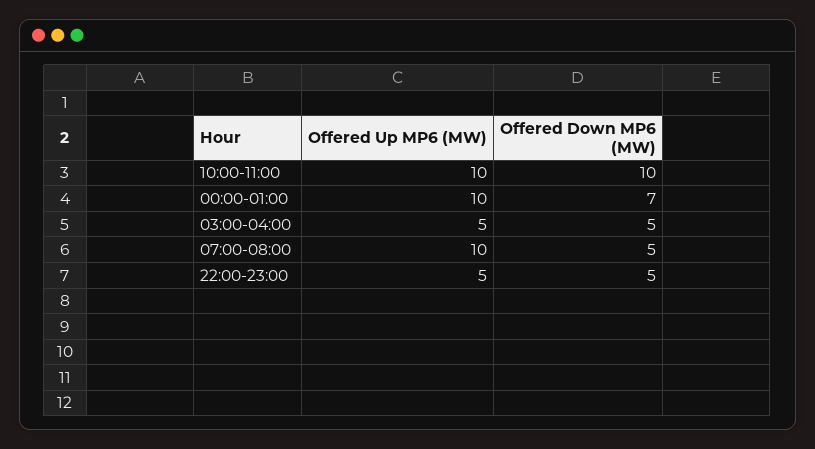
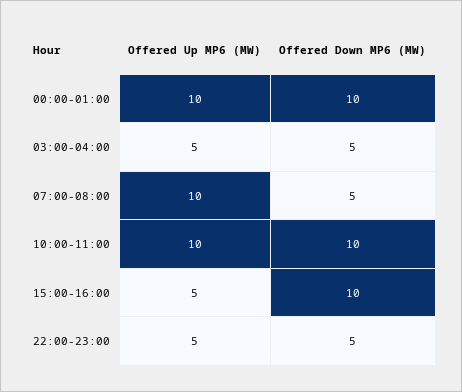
Offered Down MP6 (MW), 00:00-01:00: 7 -> 10
Offered Up MP6 (MW), 15:00-16:00: none -> 5
Offered Down MP6 (MW), 15:00-16:00: none -> 10

